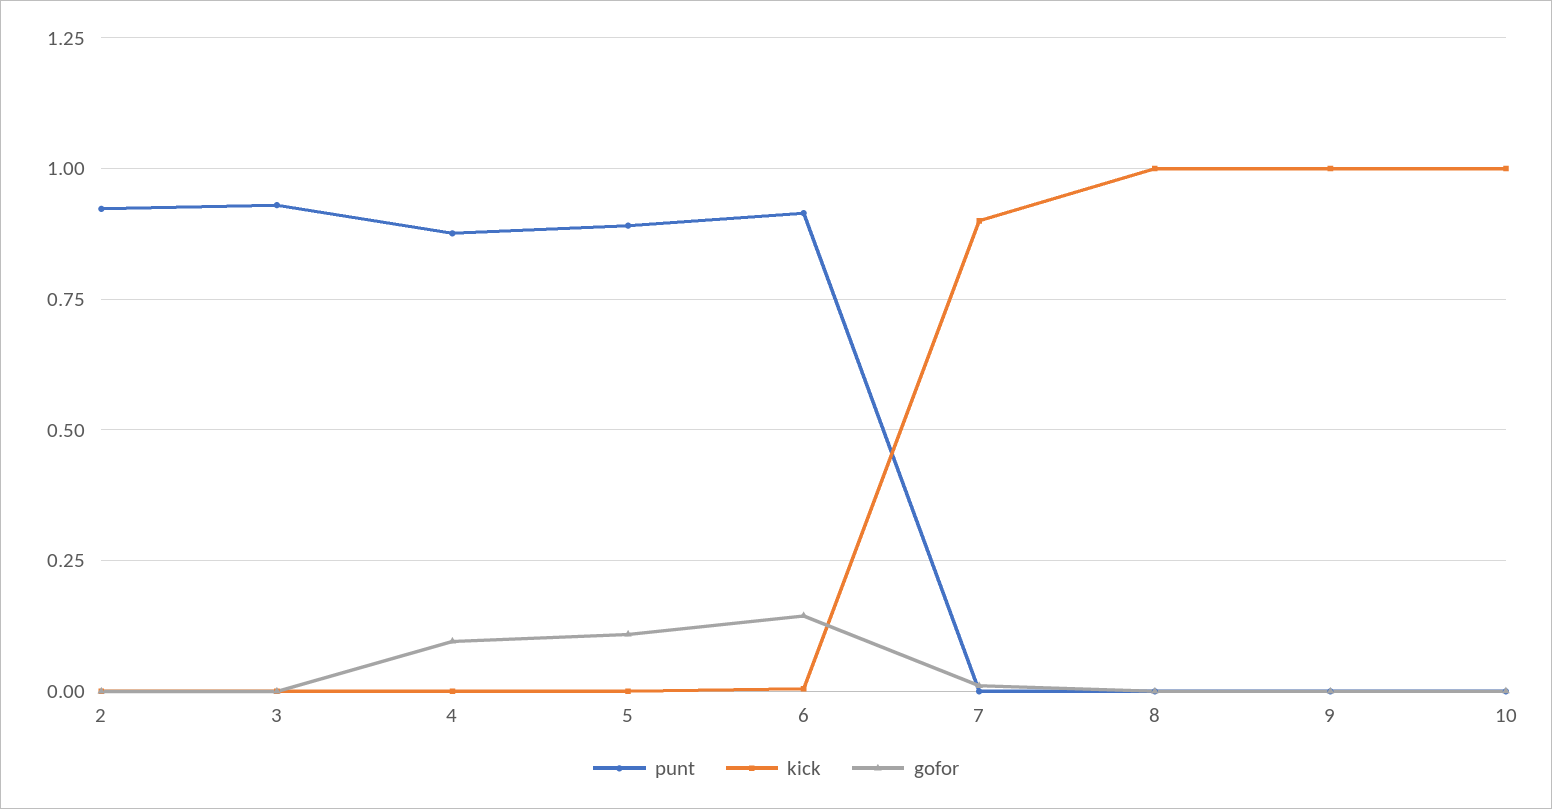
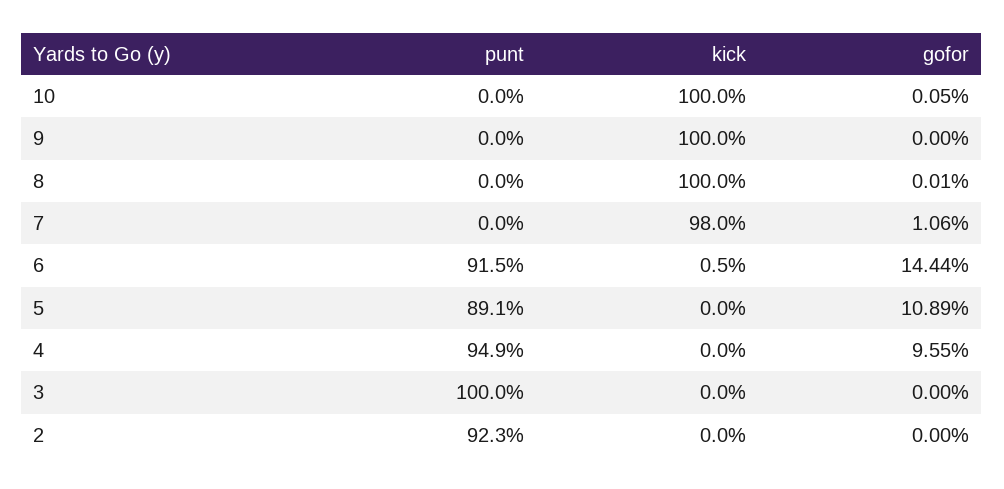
punt, 3: 0.925 -> 1
punt, 4: 0.875 -> 0.949
kick, 7: 0.9 -> 0.98

